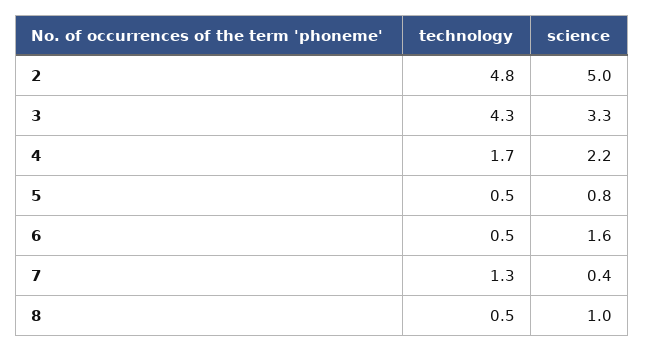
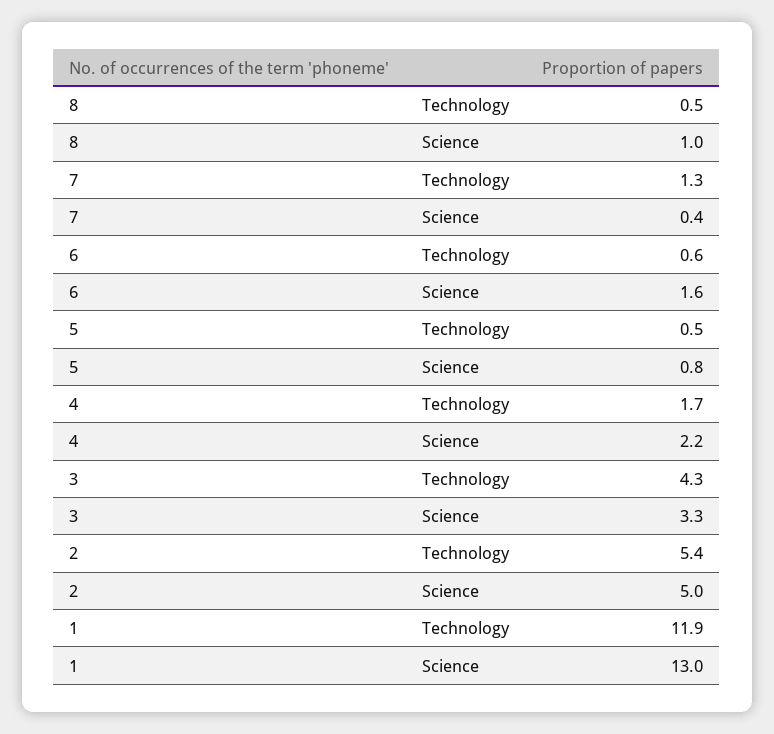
technology, 2: 4.8 -> 5.4
technology, 6: 0.5 -> 0.6
technology, 1: none -> 11.9
science, 1: none -> 13

